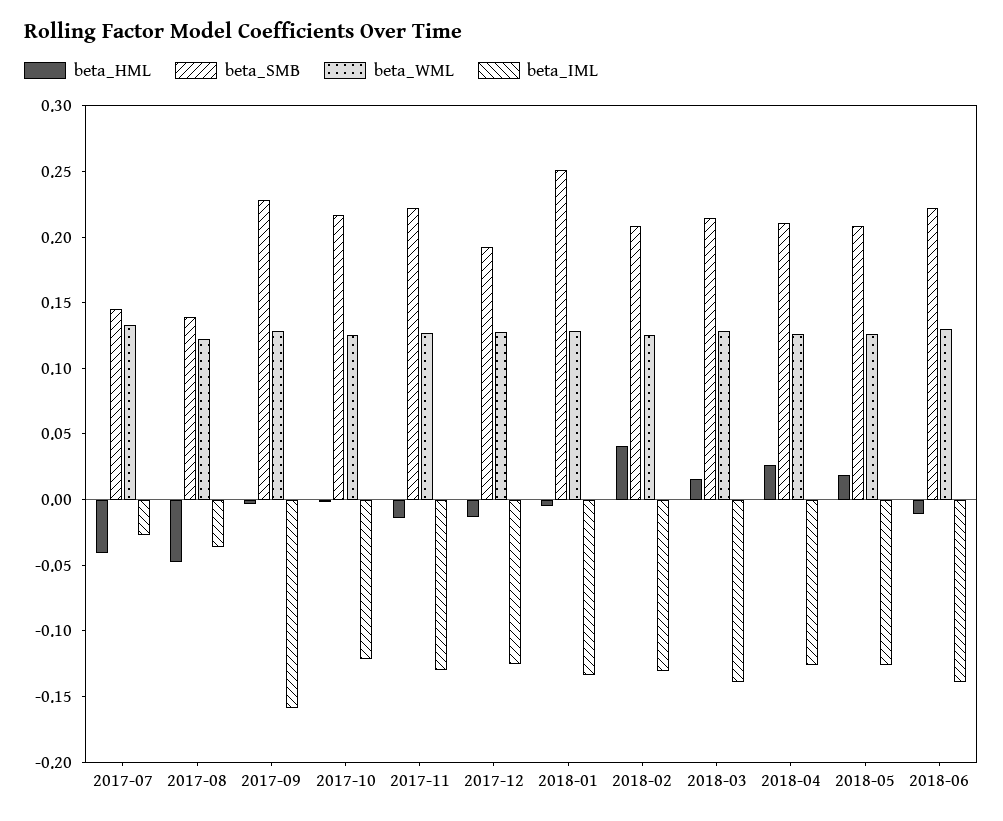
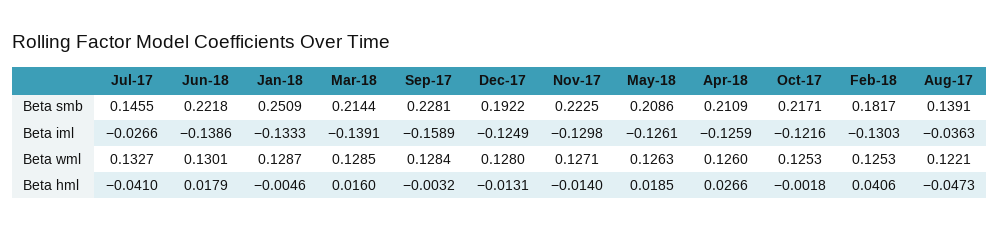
beta_SMB, 2018-02: 0.21 -> 0.1817
beta_HML, 2018-06: -0.01 -> 0.0179

